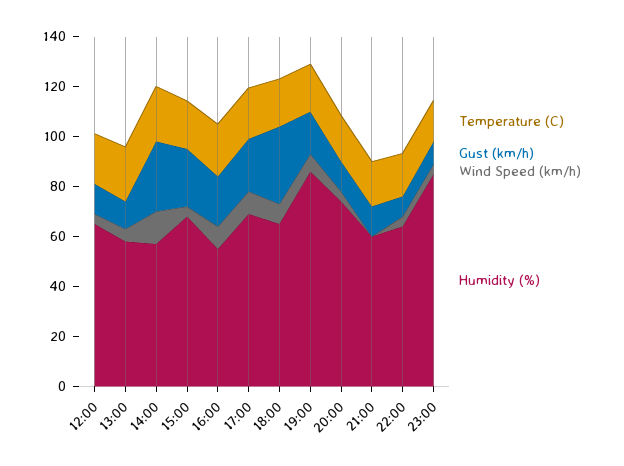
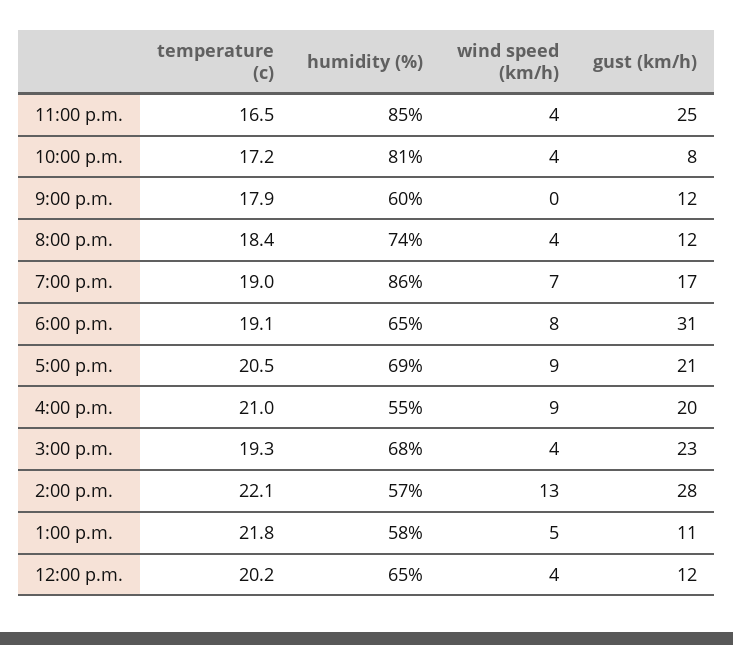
Humidity (%), 22:00: 65 -> 81
Gust (km/h), 23:00: 10 -> 25

